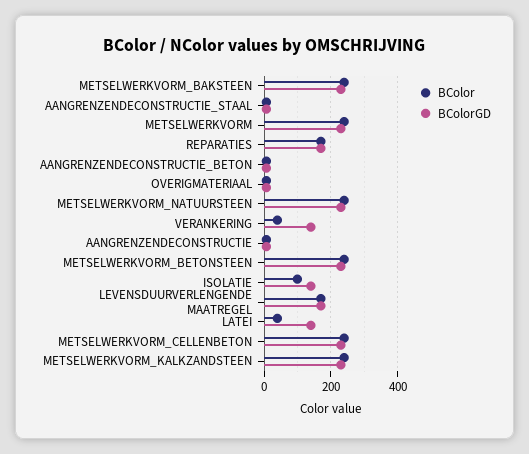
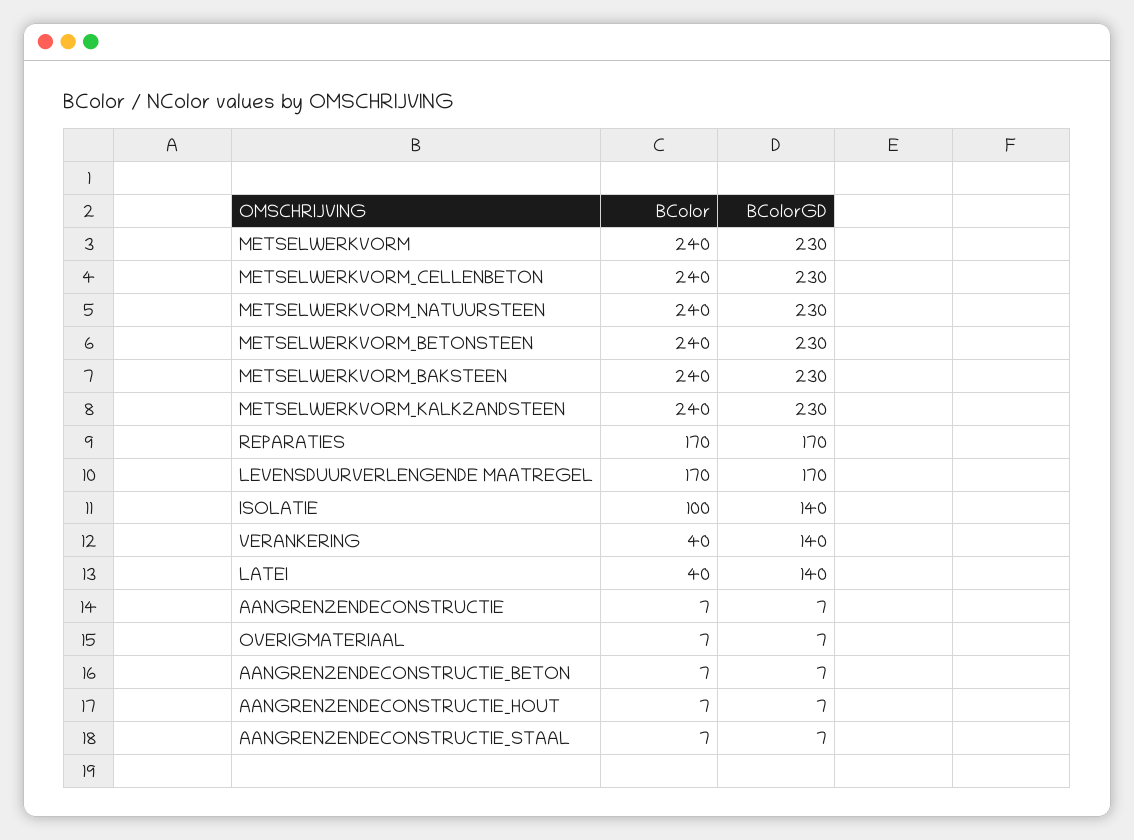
BColor, AANGRENZENDECONSTRUCTIE_HOUT: none -> 7
BColorGD, AANGRENZENDECONSTRUCTIE_HOUT: none -> 7

